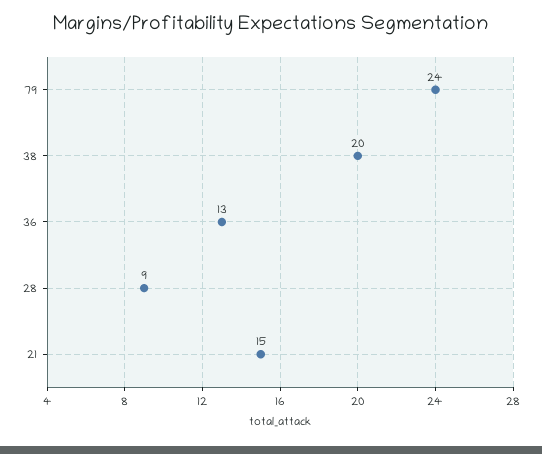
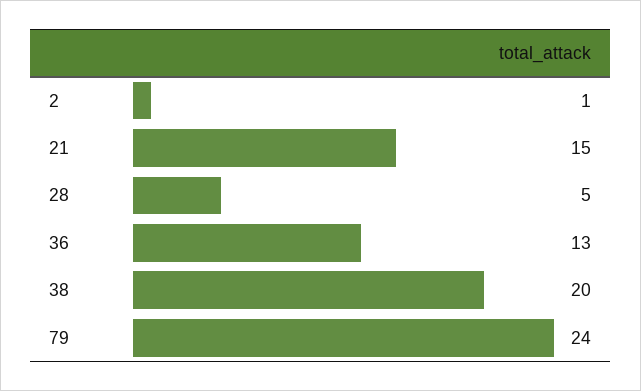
28: 9 -> 5
2: none -> 1

